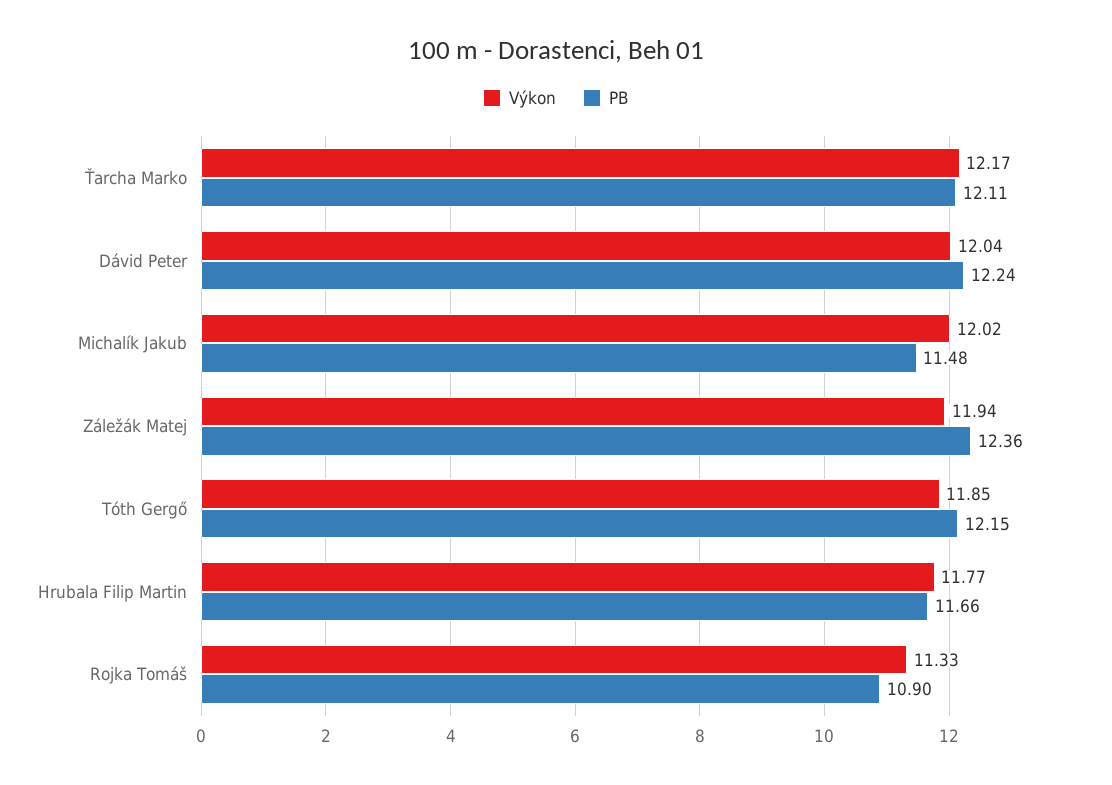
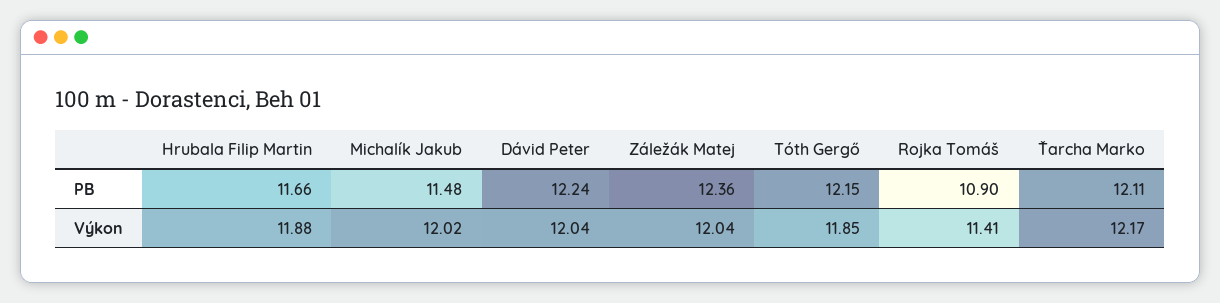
Výkon, Záležák Matej: 11.94 -> 12.04
Výkon, Hrubala Filip Martin: 11.77 -> 11.88
Výkon, Rojka Tomáš: 11.33 -> 11.41

